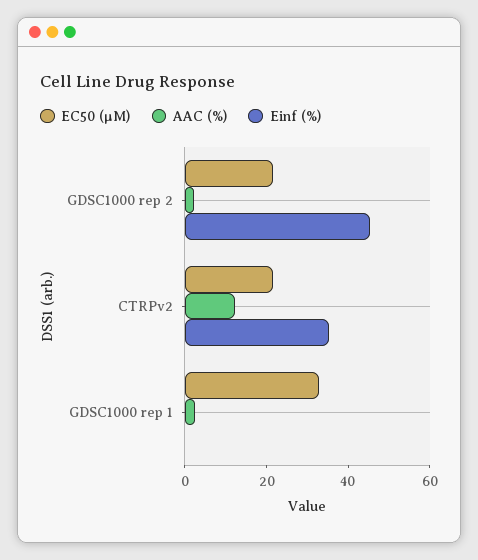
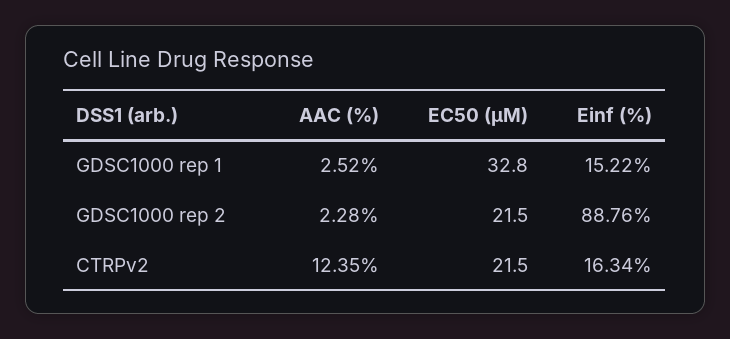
Einf (%), GDSC1000 rep 2: 45 -> 88.76
Einf (%), CTRPv2: 35 -> 16.34
Einf (%), GDSC1000 rep 1: 0 -> 15.22

